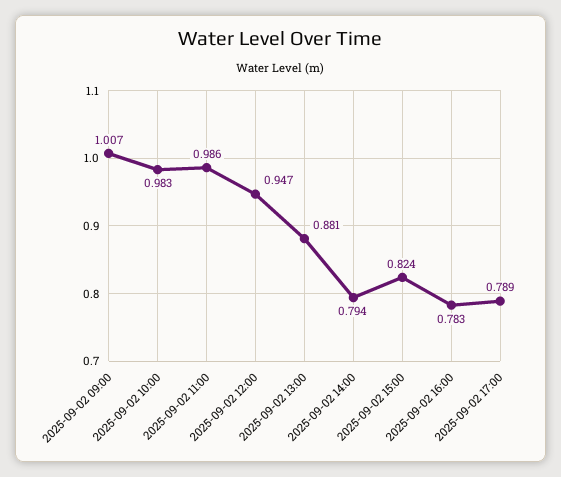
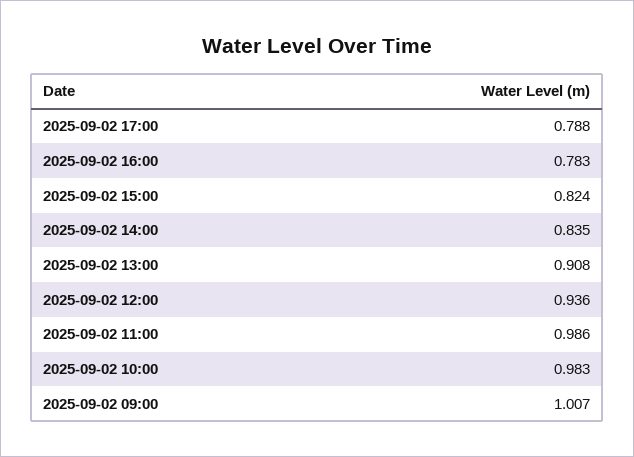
2025-09-02 12:00: 0.947 -> 0.936
2025-09-02 13:00: 0.881 -> 0.908
2025-09-02 14:00: 0.794 -> 0.835
2025-09-02 17:00: 0.789 -> 0.788

